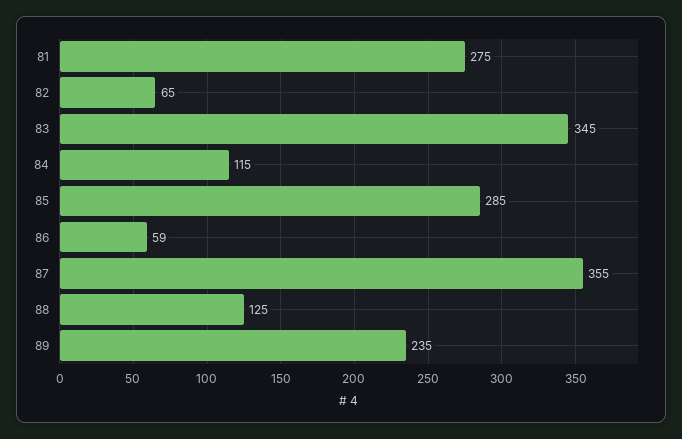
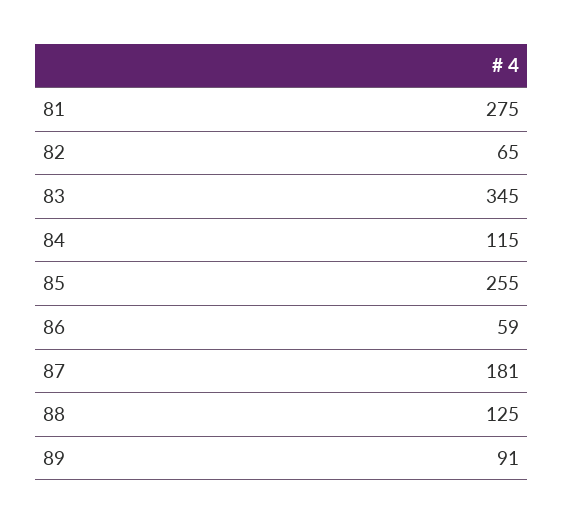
85: 285 -> 255
87: 355 -> 181
89: 235 -> 91

